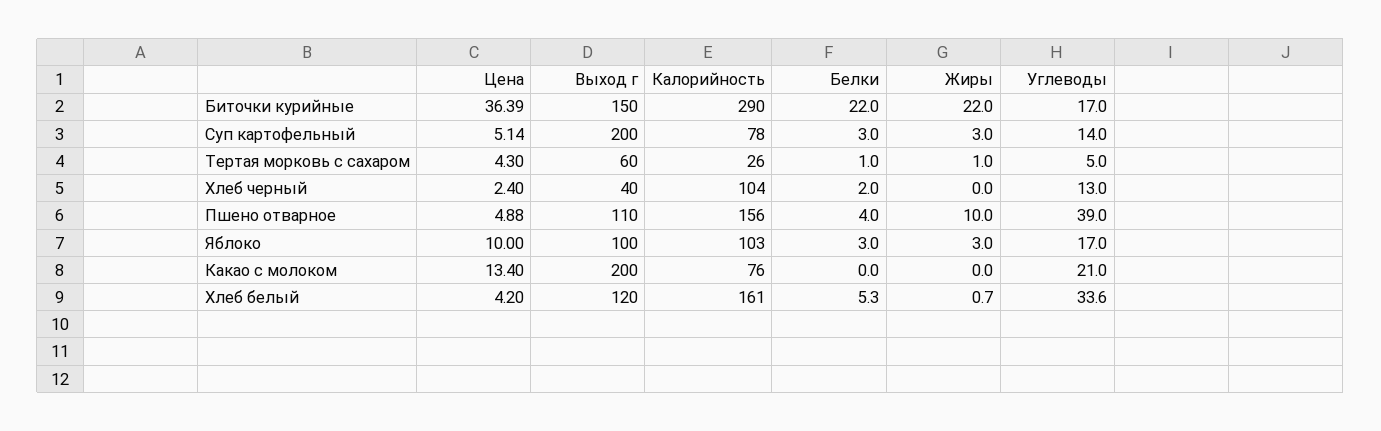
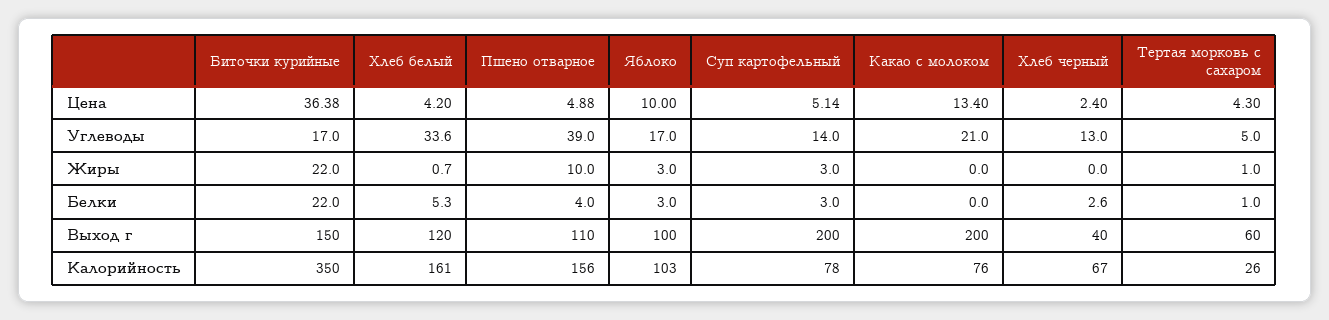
Цена, Биточки курийные: 36.39 -> 36.38
Калорийность, Биточки курийные: 290 -> 350
Калорийность, Хлеб черный: 104 -> 67
Белки, Хлеб черный: 2 -> 2.6

